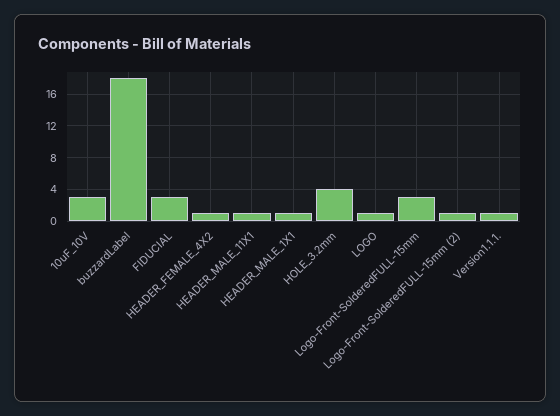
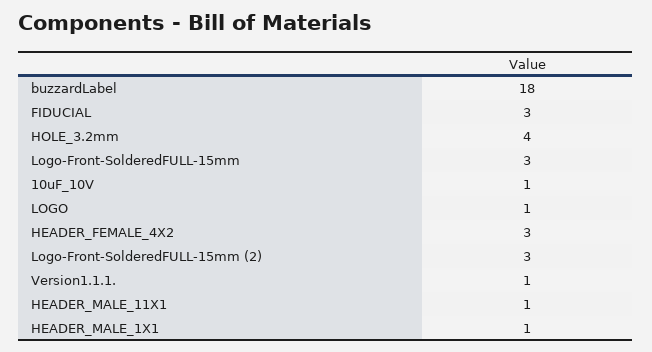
10uF_10V: 3 -> 1
HEADER_FEMALE_4X2: 1 -> 3
Logo-Front-SolderedFULL-15mm (2): 1 -> 3

